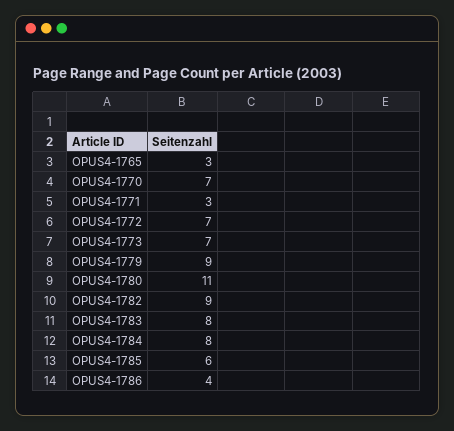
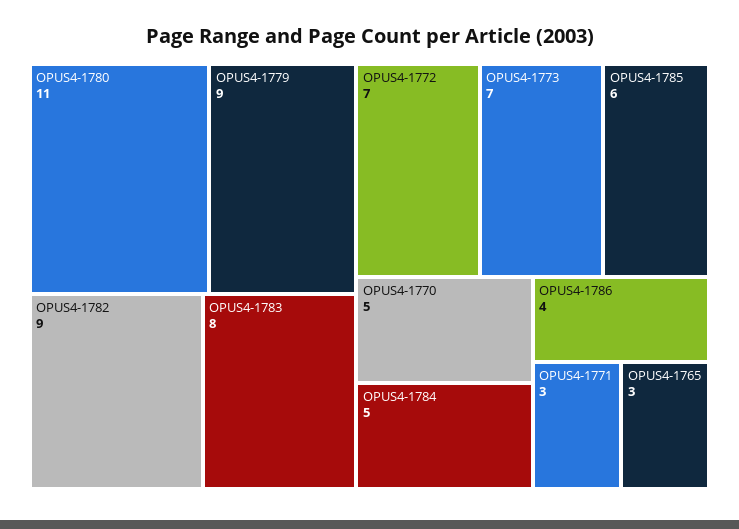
OPUS4-1770: 7 -> 5
OPUS4-1784: 8 -> 5

